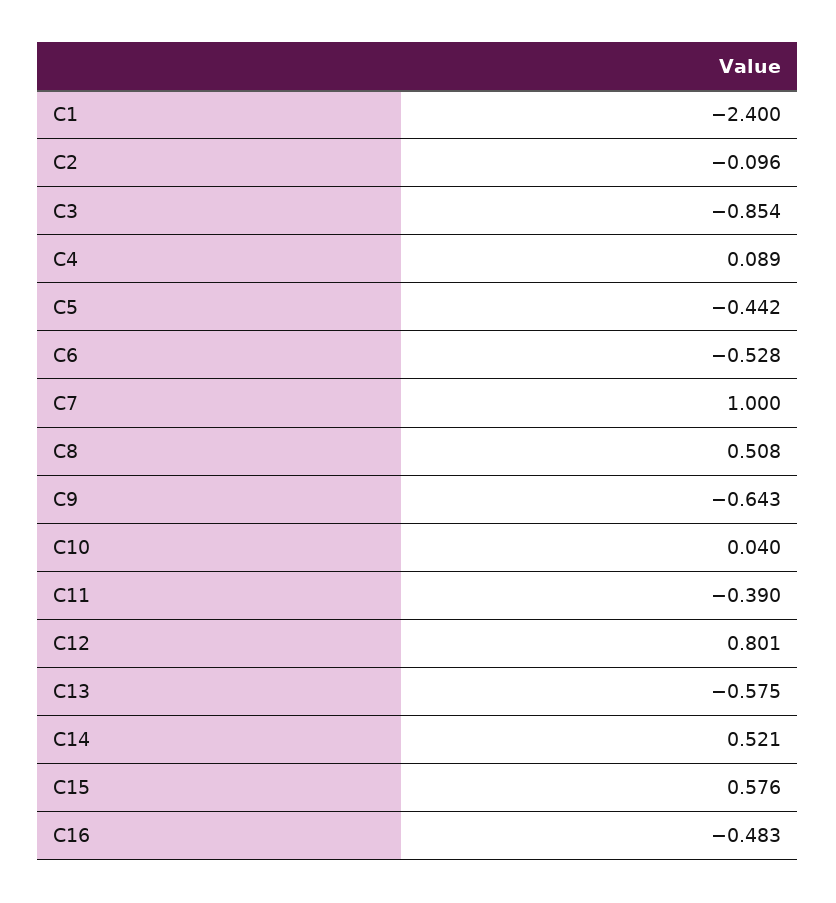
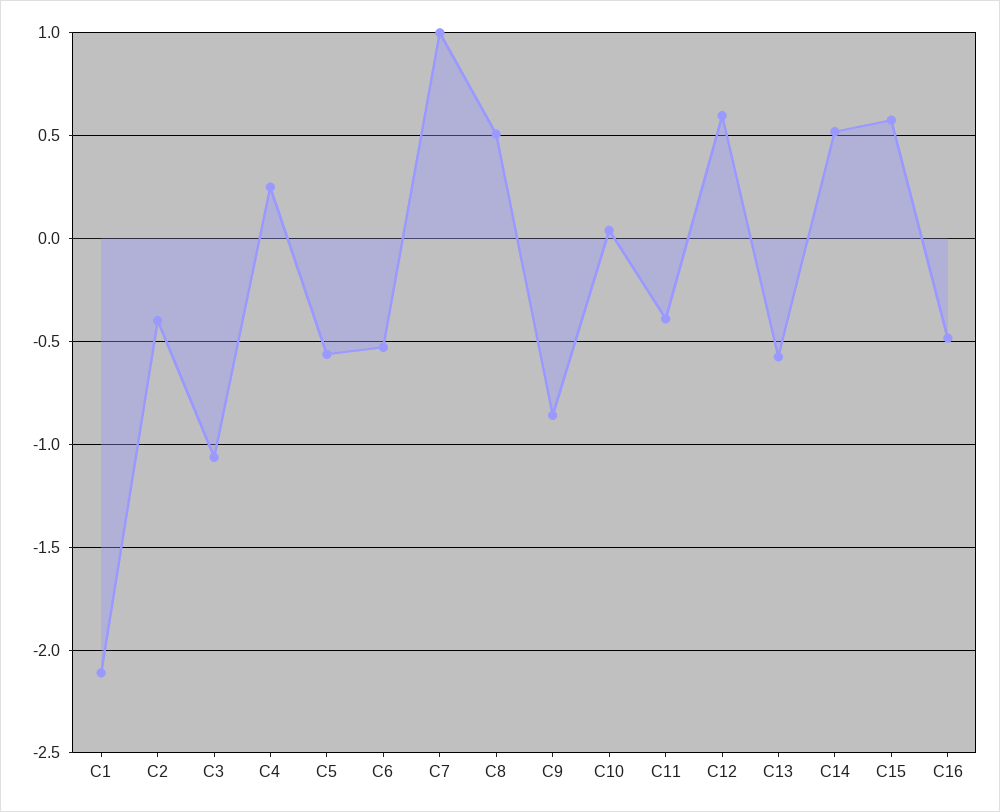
C1: -2.4 -> -2.1
C2: -0.096 -> -0.4
C3: -0.854 -> -1.05
C4: 0.089 -> 0.25
C5: -0.442 -> -0.55
C9: -0.643 -> -0.85
C12: 0.801 -> 0.6

